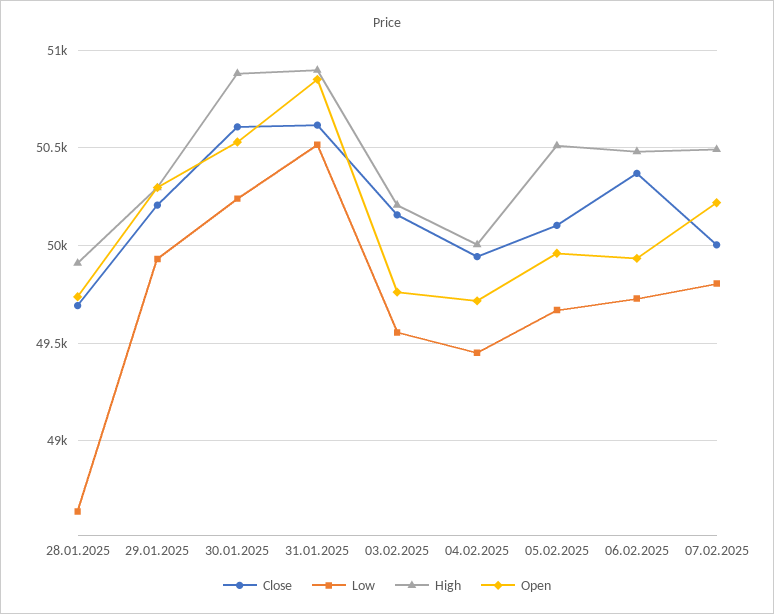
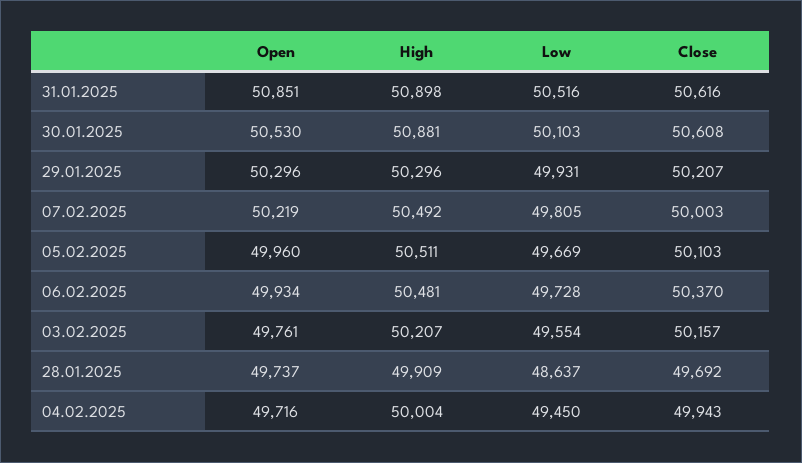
Low, 30.01.2025: 50250 -> 50103

